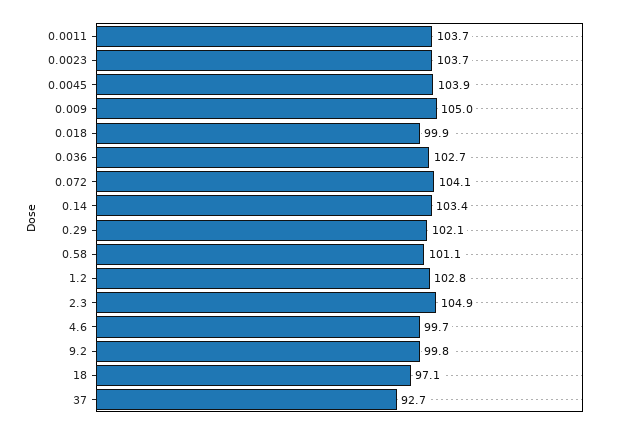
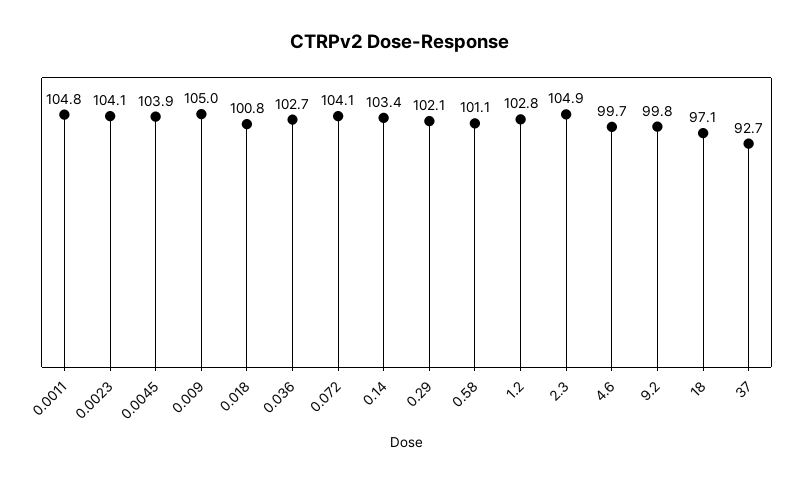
0.0011: 103.7 -> 104.8
0.0023: 103.7 -> 104.1
0.018: 99.9 -> 100.8

